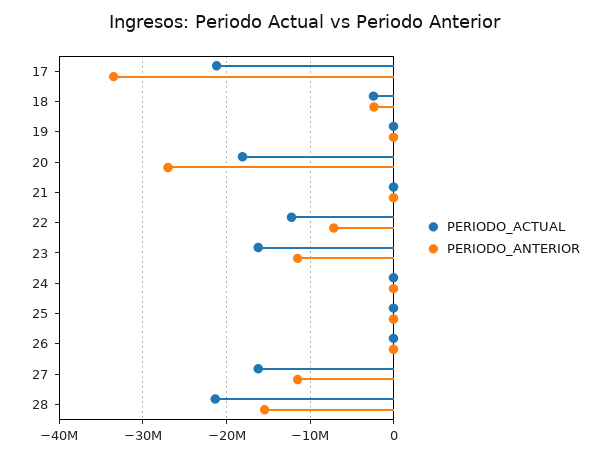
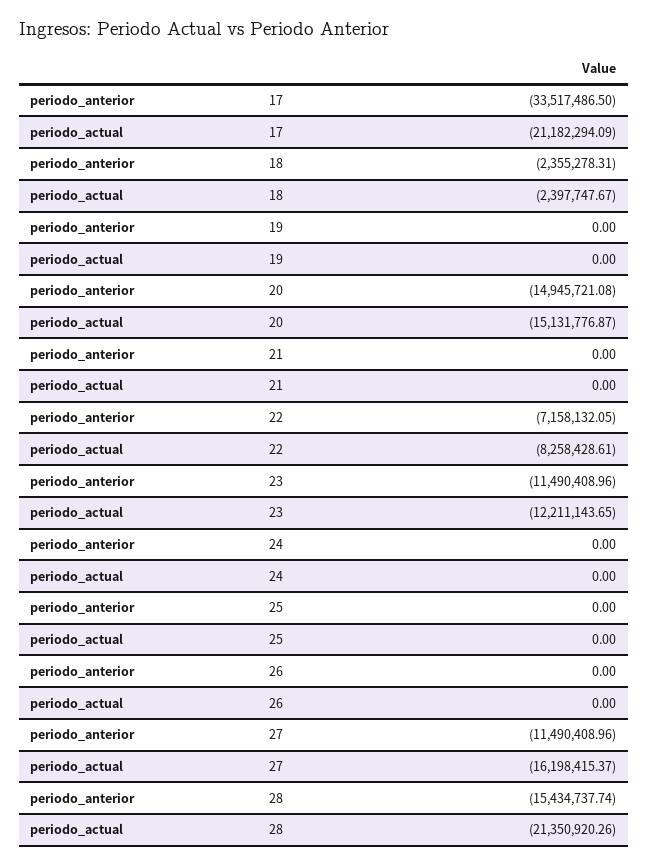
PERIODO_ACTUAL, 20: -18000000 -> -15131776.87
PERIODO_ANTERIOR, 20: -27000000 -> -14945721.08
PERIODO_ACTUAL, 22: -12000000 -> -8258428.61
PERIODO_ACTUAL, 23: -16000000 -> -12211143.65

